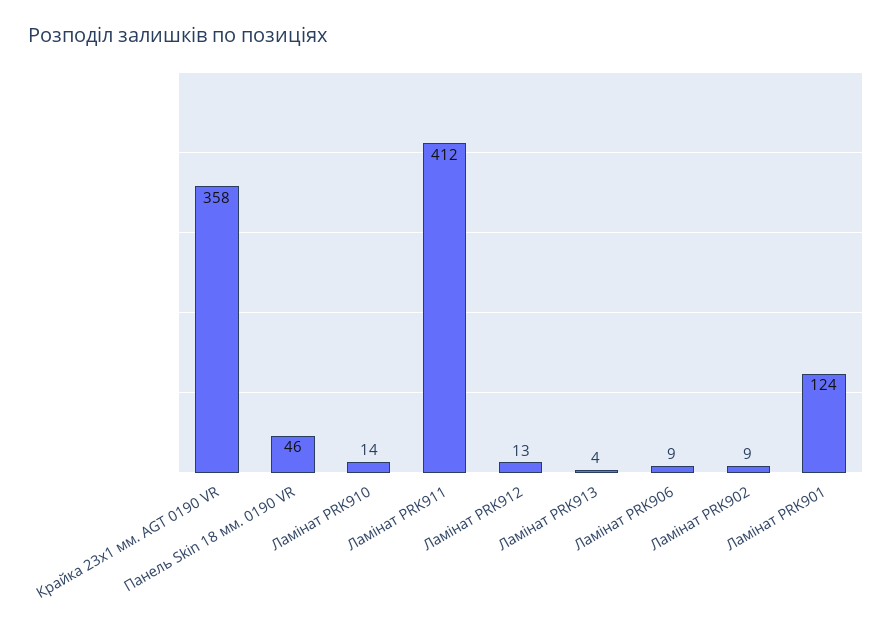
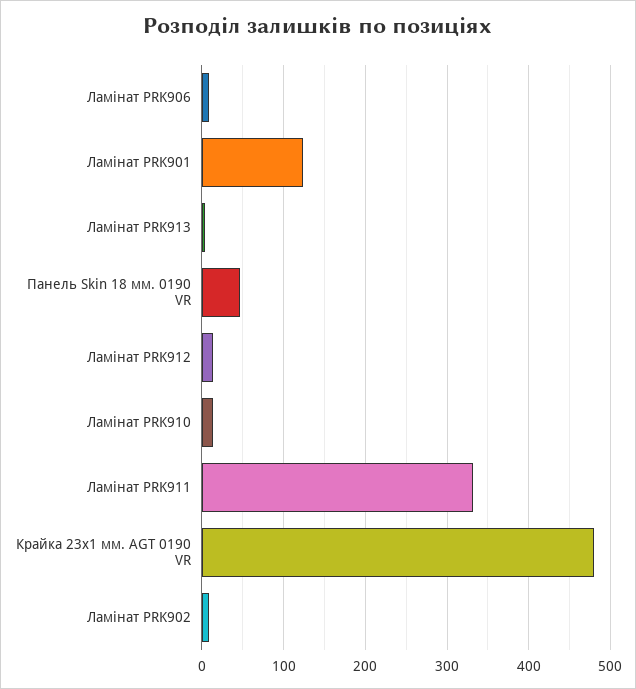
Крайка 23x1 мм. AGT 0190 VR: 358 -> 480
Ламінат PRK911: 412 -> 330

